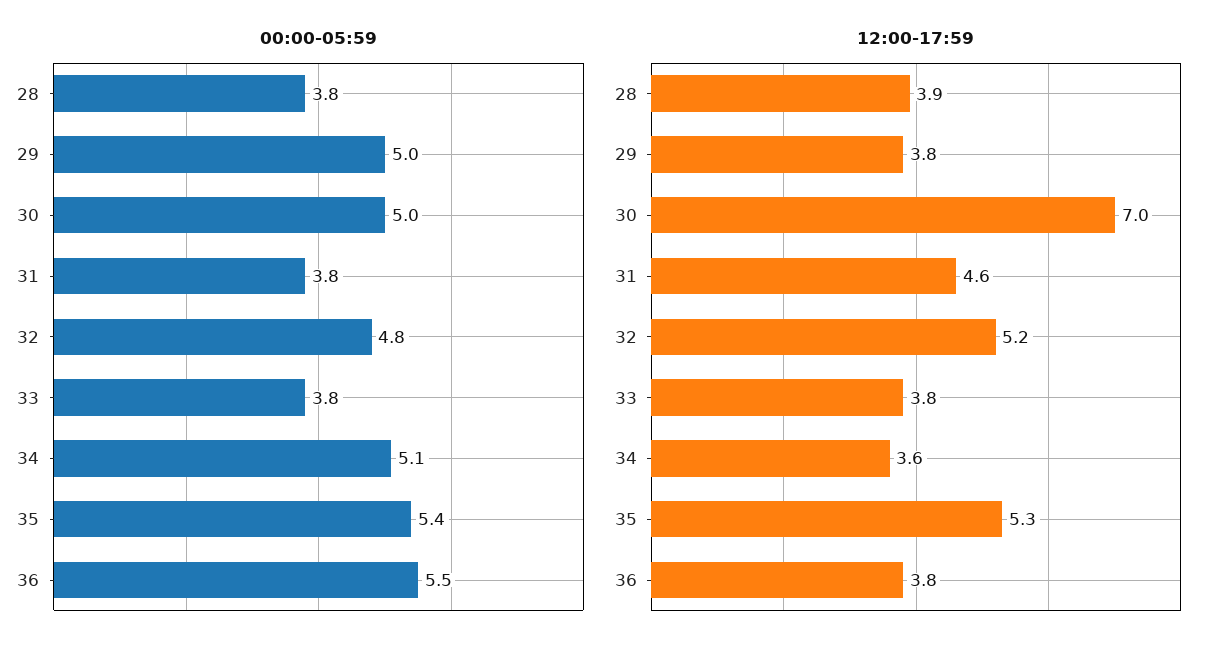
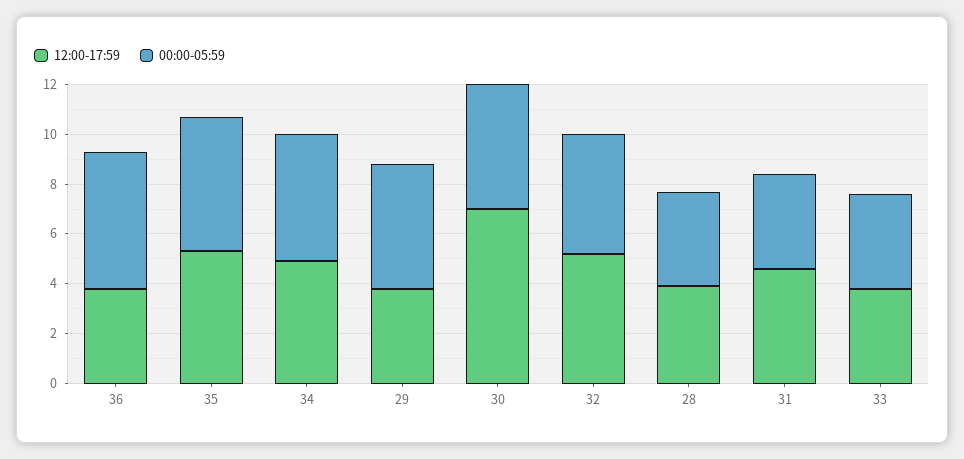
12:00-17:59, 34: 3.6 -> 5

